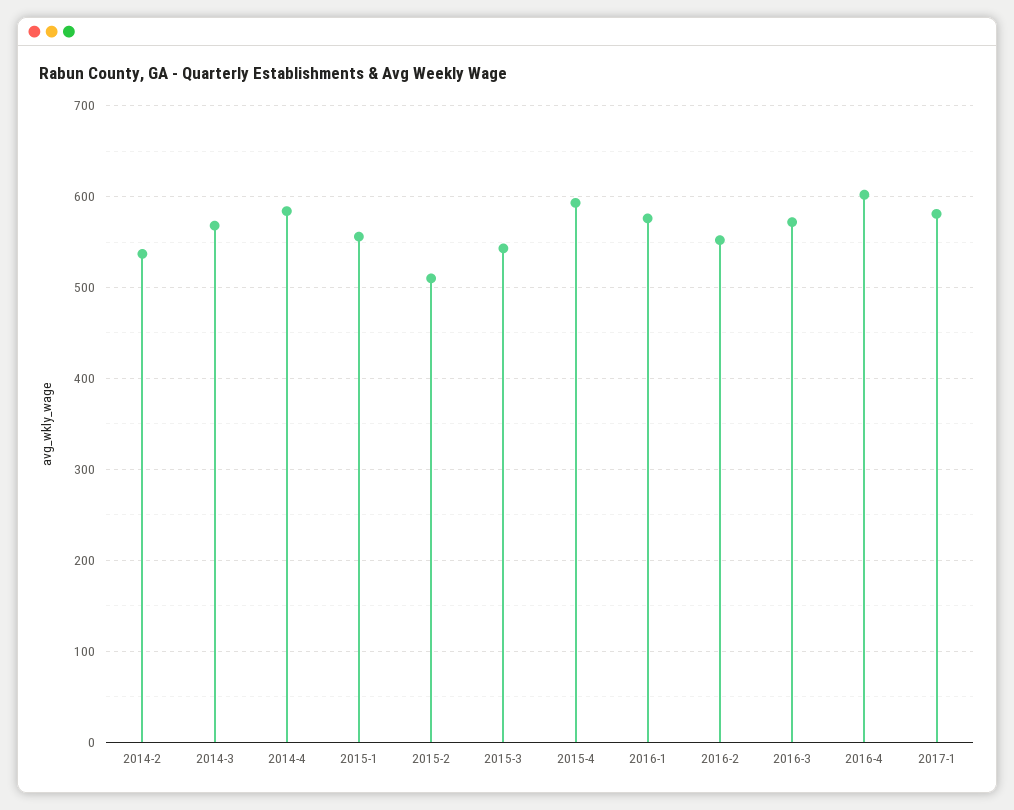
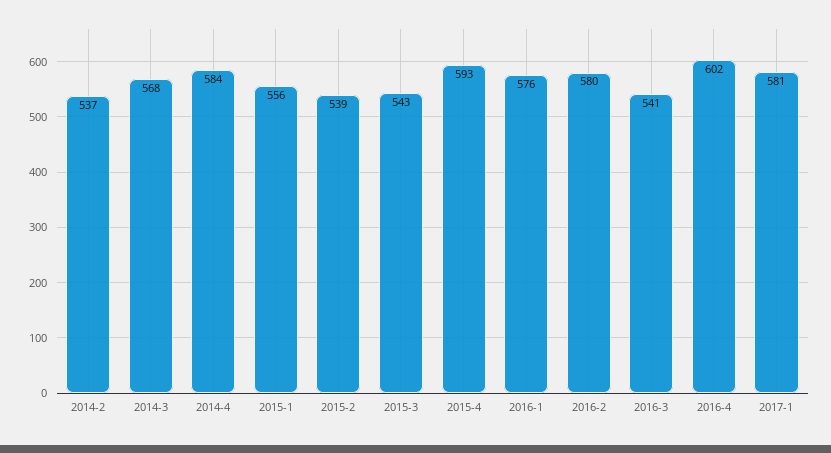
2015-2: 510 -> 539
2016-2: 550 -> 580
2016-3: 570 -> 541

